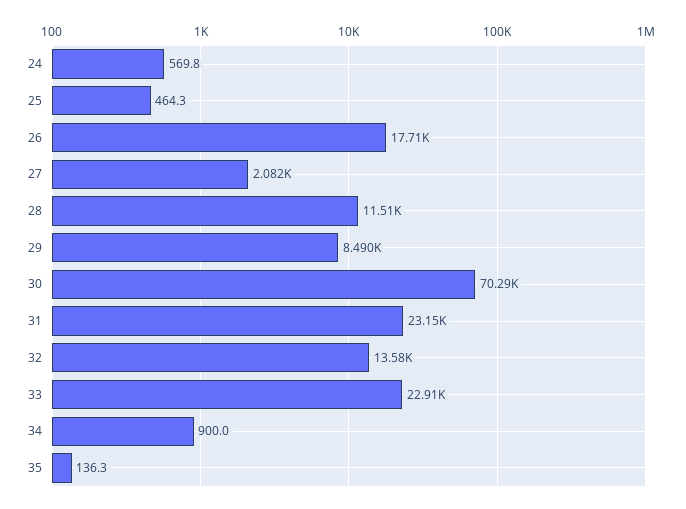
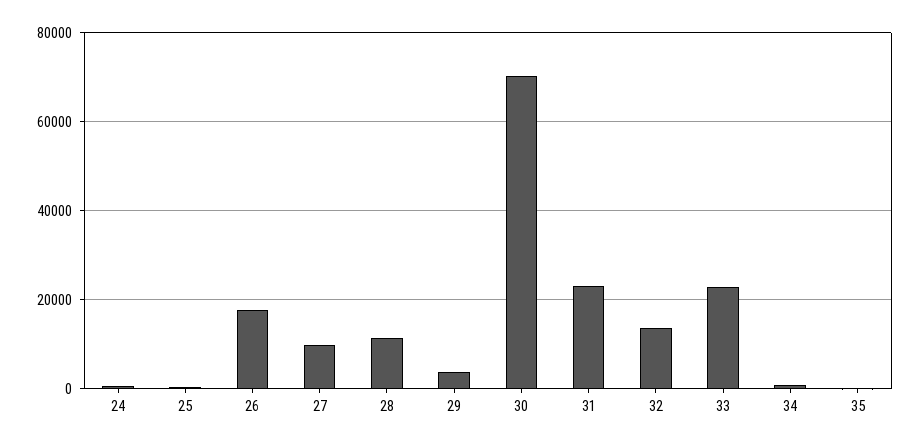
27: 2082 -> 10000
29: 8490 -> 4000

